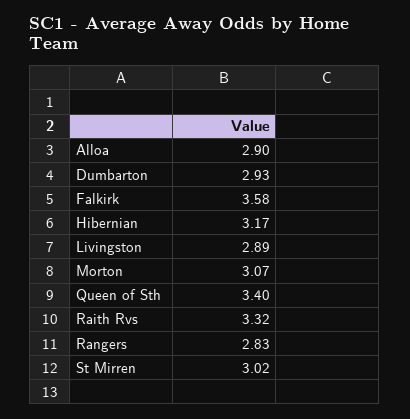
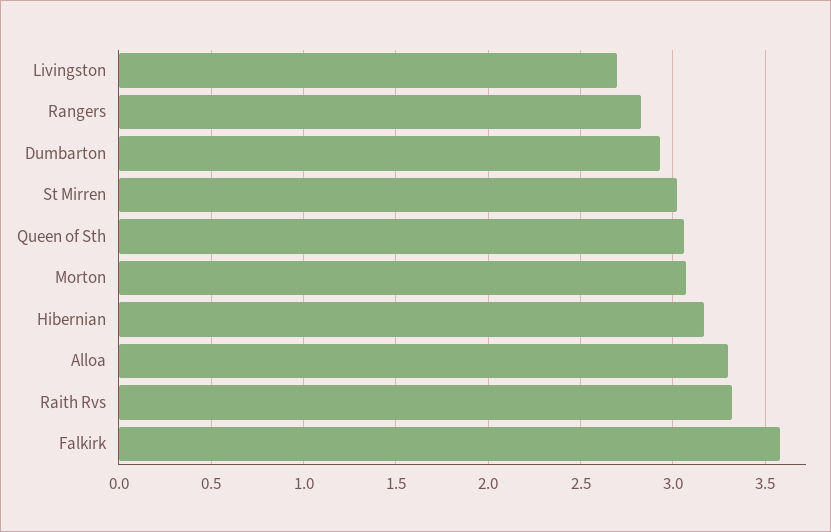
Alloa: 2.9 -> 3.3
Livingston: 2.89 -> 2.7
Queen of Sth: 3.4 -> 3.05

